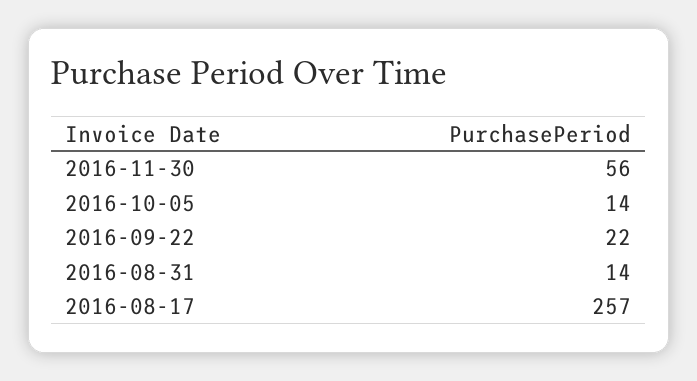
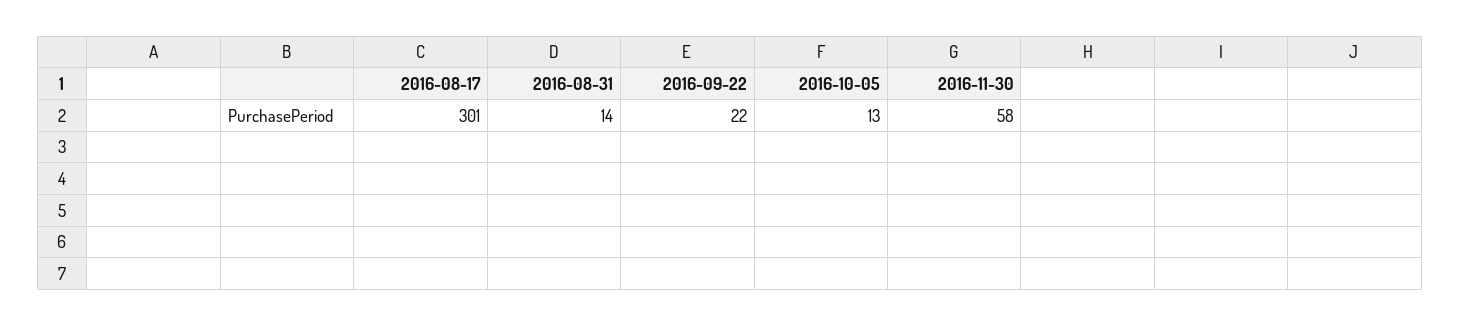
2016-11-30: 56 -> 58
2016-10-05: 14 -> 13
2016-08-17: 257 -> 301

